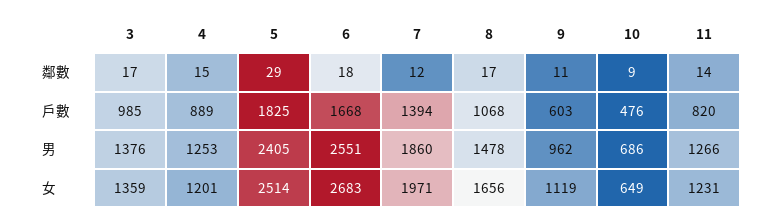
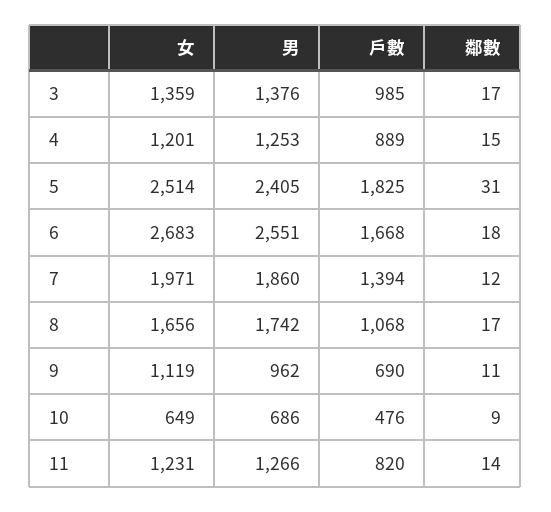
5, 鄰數: 29 -> 31
9, 戶數: 603 -> 690
8, 男: 1478 -> 1742

